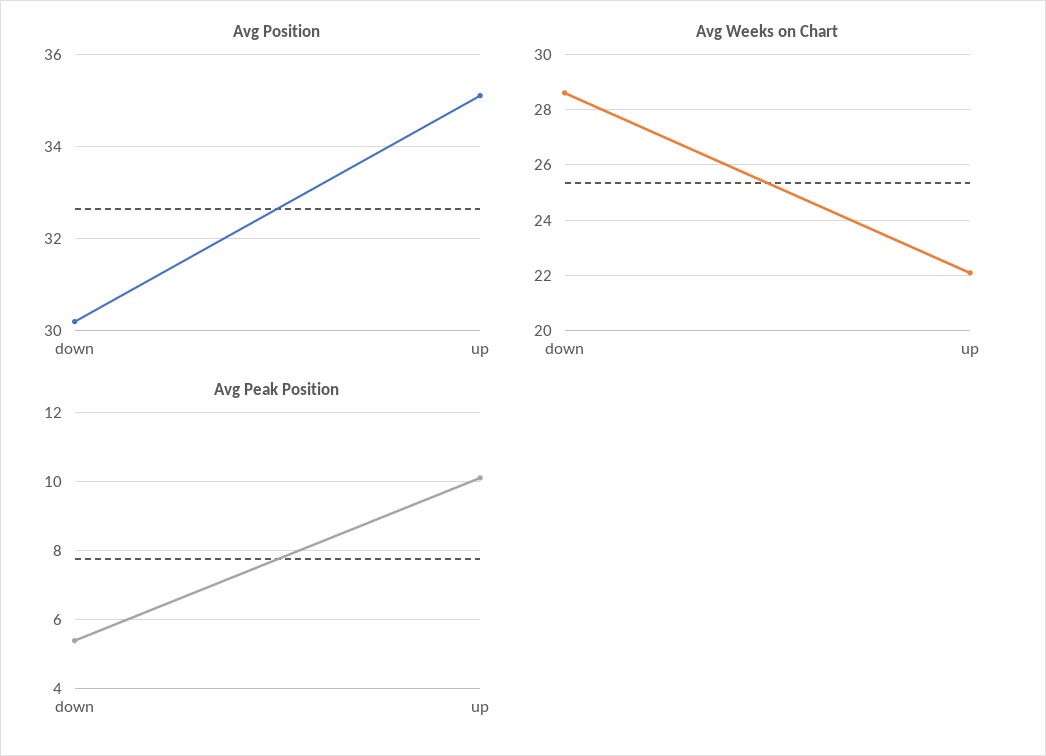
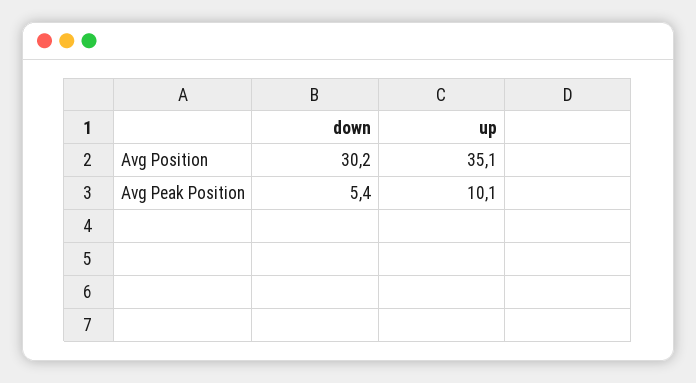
Avg Weeks on Chart, down: 28.5 -> none
Avg Weeks on Chart, up: 22 -> none

